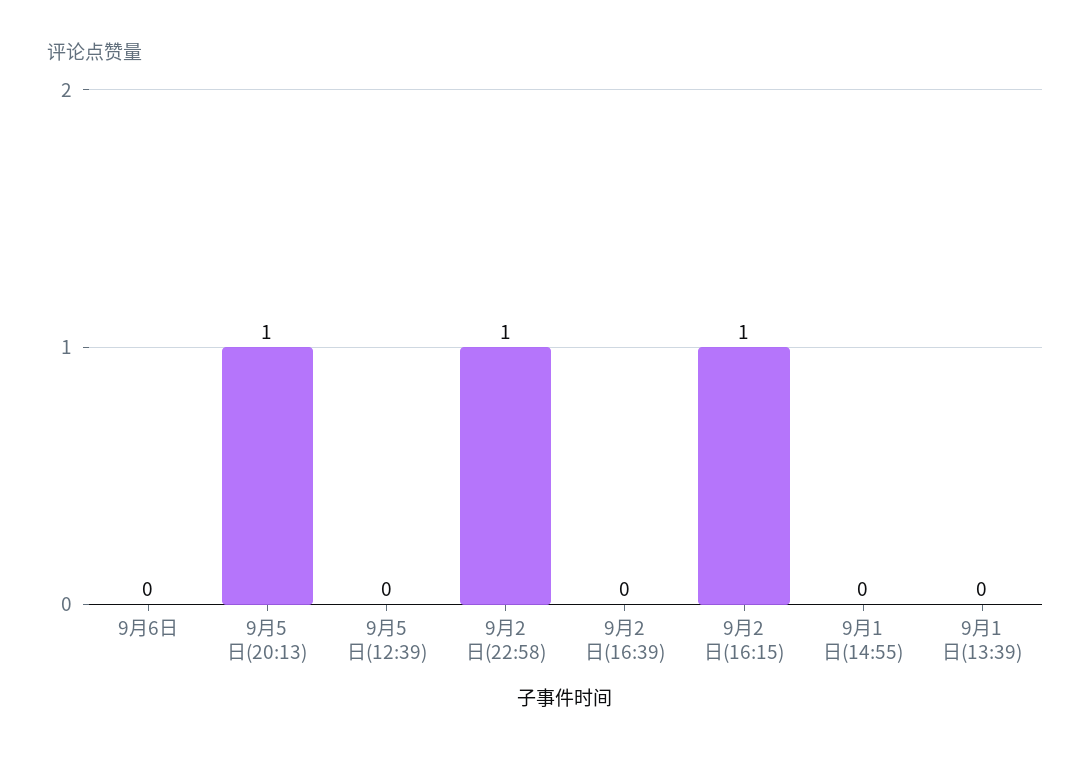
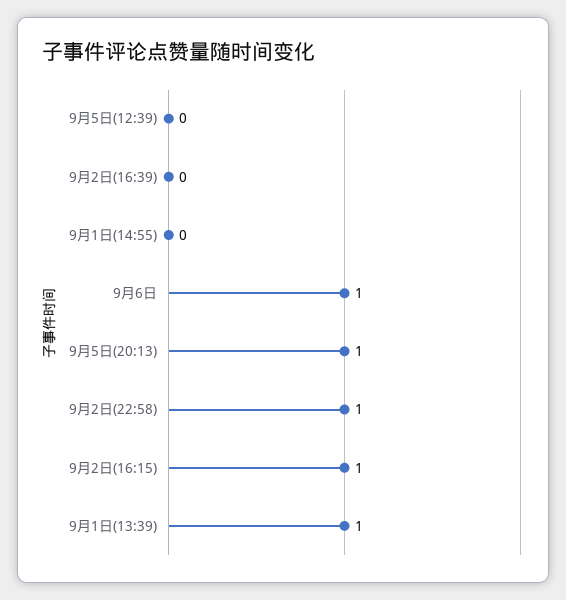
9月6日: 0 -> 1
9月1日(13:39): 0 -> 1

